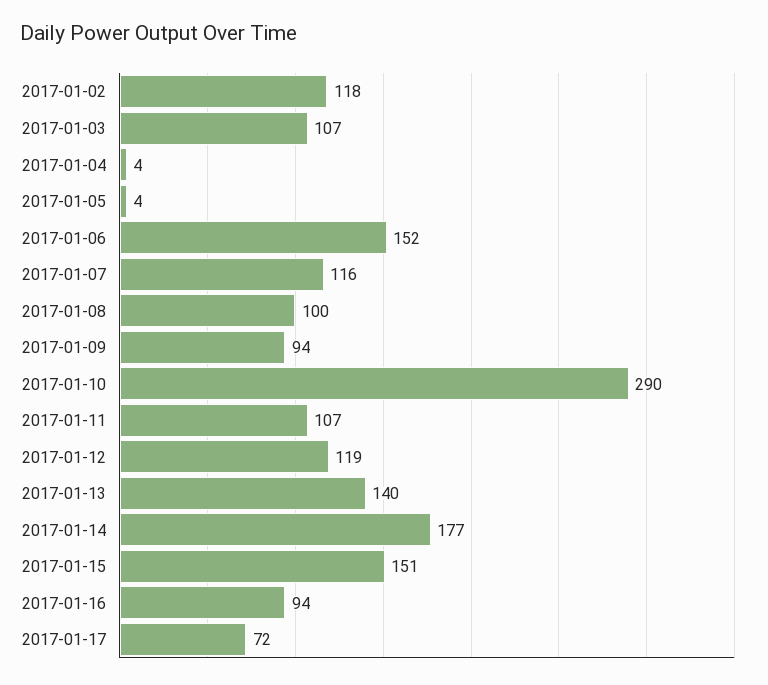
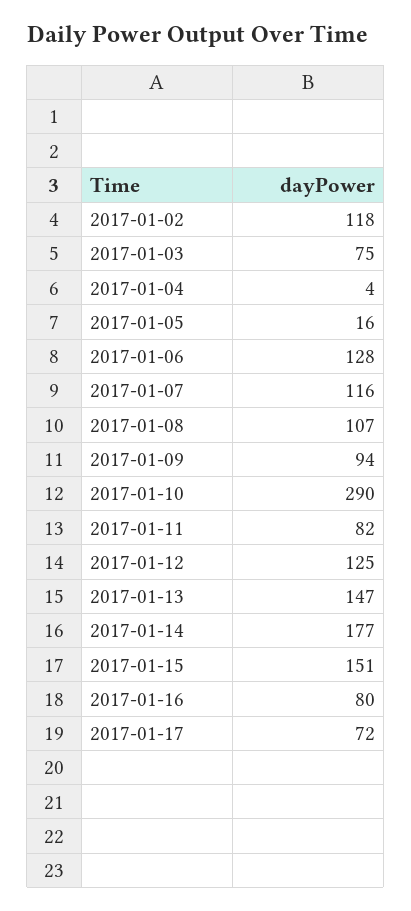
2017-01-03: 107 -> 75
2017-01-05: 4 -> 16
2017-01-06: 152 -> 128
2017-01-08: 100 -> 107
2017-01-11: 107 -> 82
2017-01-12: 119 -> 125
2017-01-13: 140 -> 147
2017-01-16: 94 -> 80

